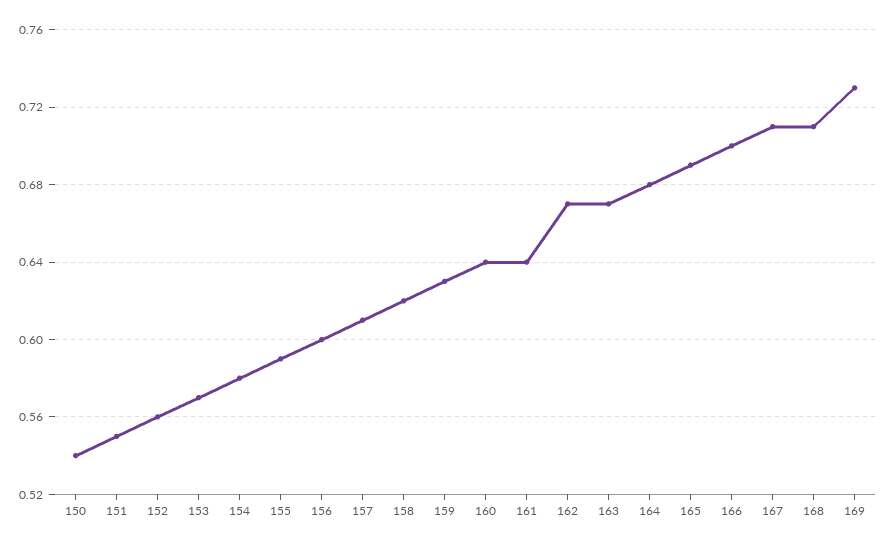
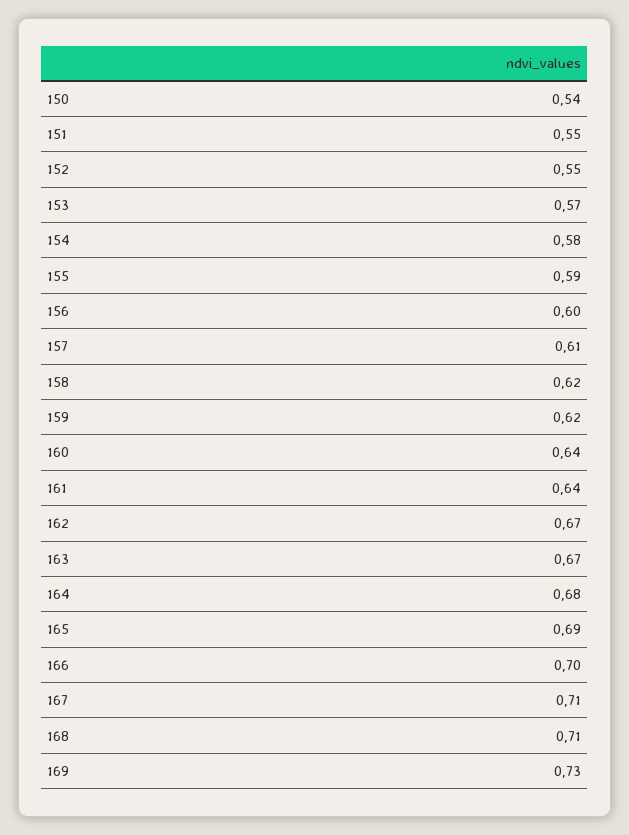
152: 0.56 -> 0.55
159: 0.63 -> 0.62

